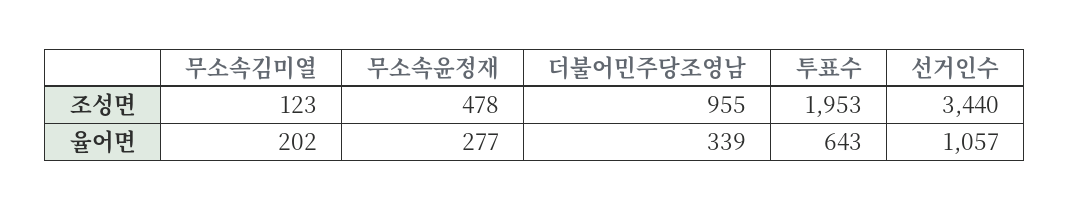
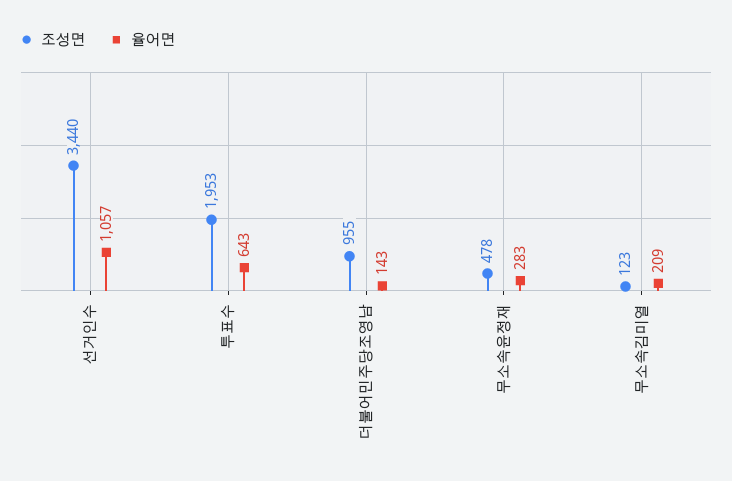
율어면, 무소속김미열: 202 -> 209
율어면, 무소속윤정재: 277 -> 283
율어면, 더불어민주당조영남: 339 -> 143

